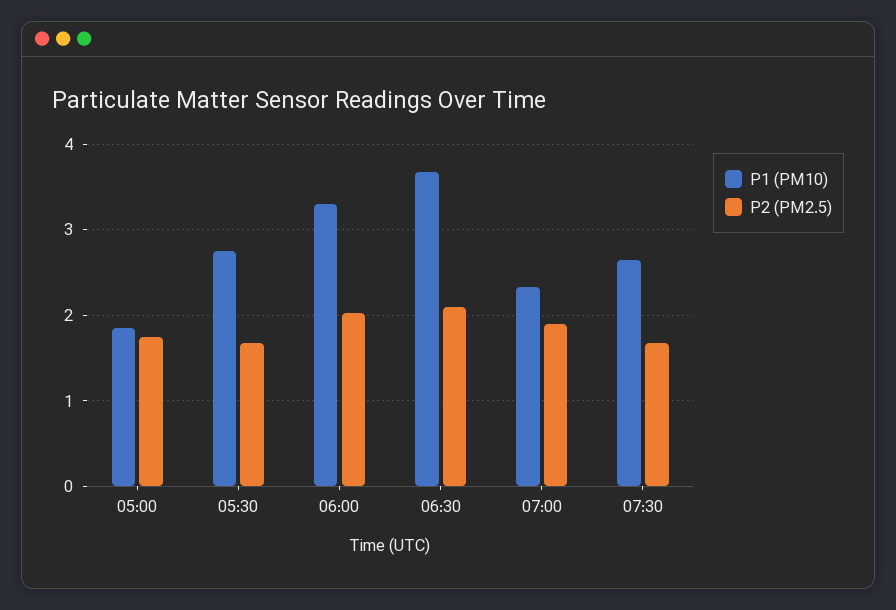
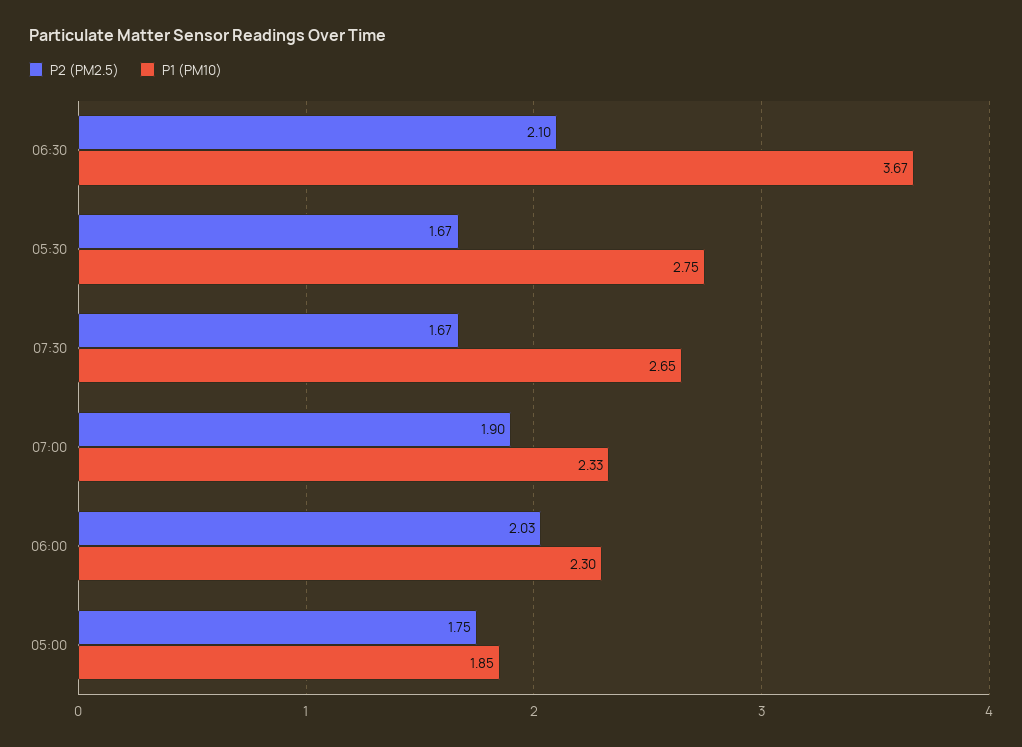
P1 (PM10), 06:00: 3.3 -> 2.3

